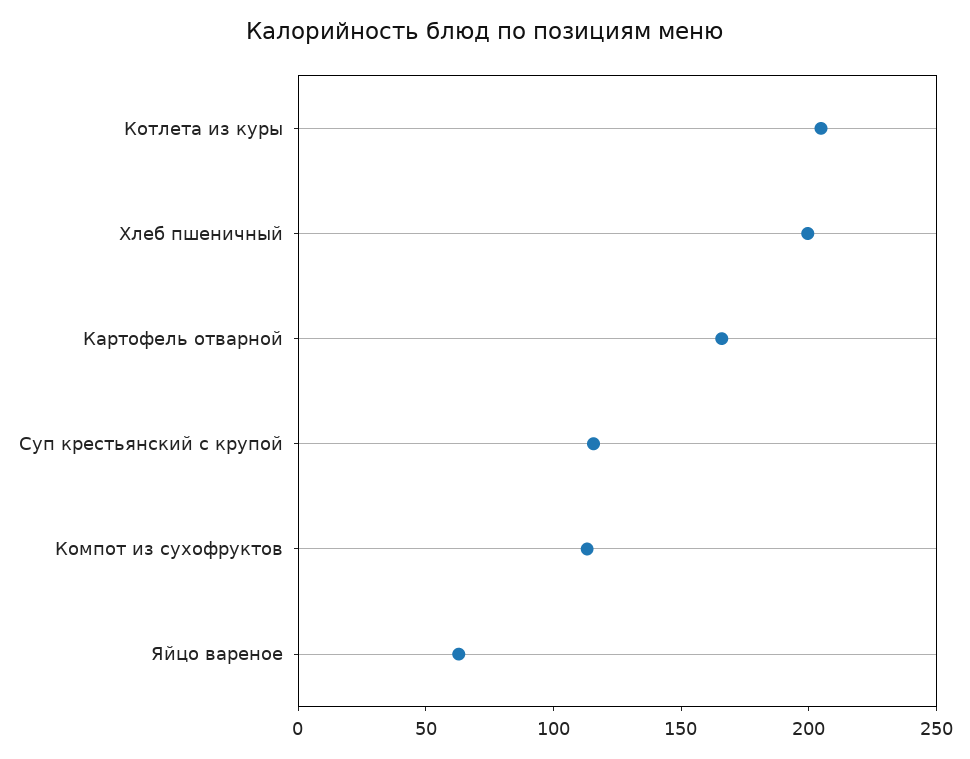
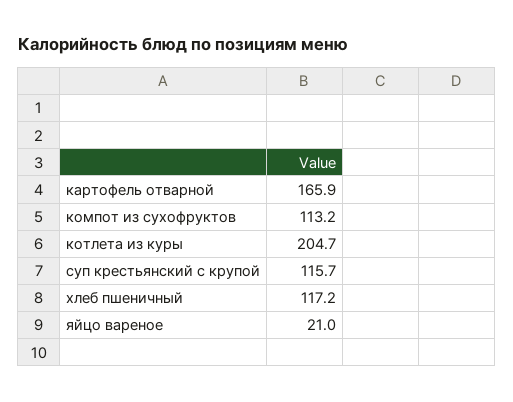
Хлеб пшеничный: 200 -> 117.2
Яйцо вареное: 60 -> 21

